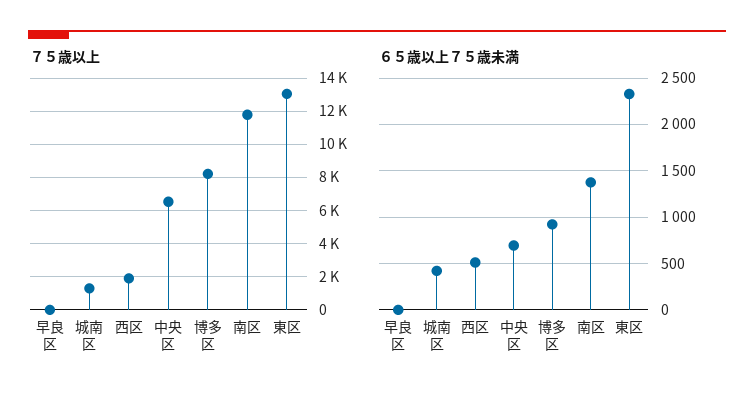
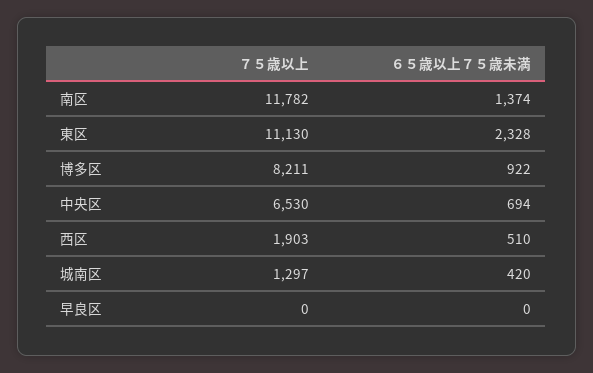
７５歳以上, 東区: 13000 -> 11130

